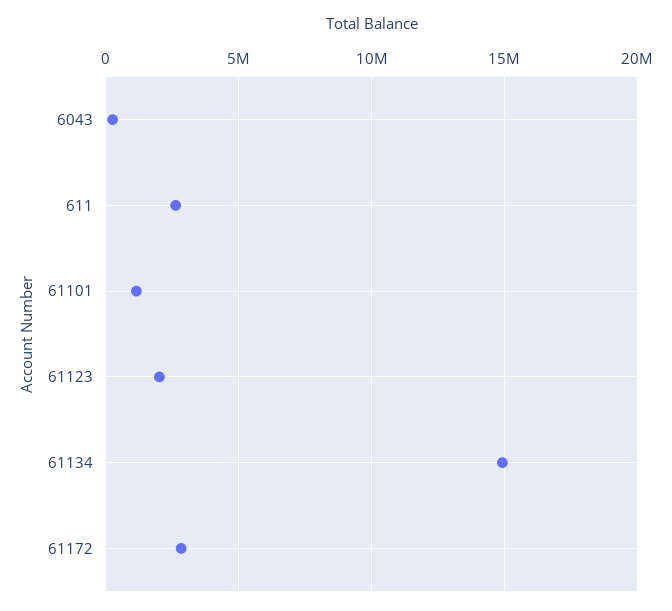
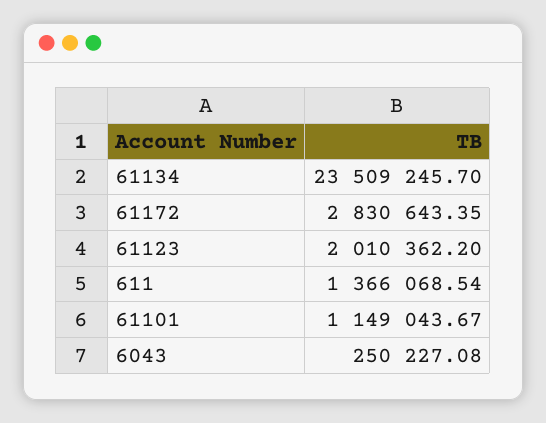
611: 2500000 -> 1366068.54
61134: 15000000 -> 23509245.7

